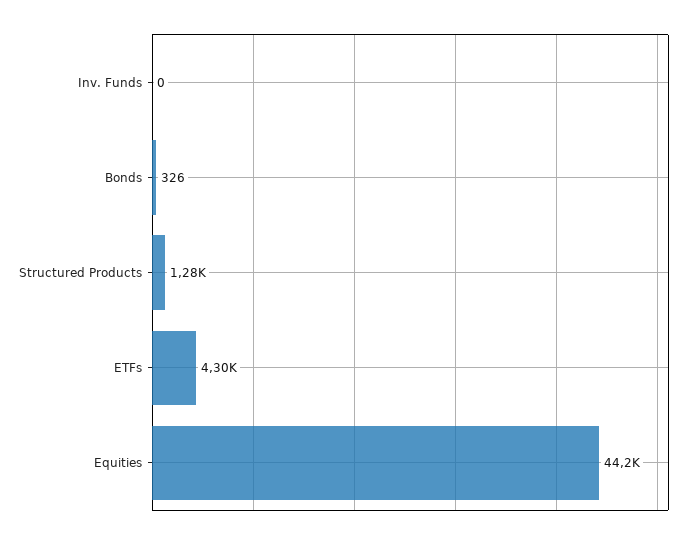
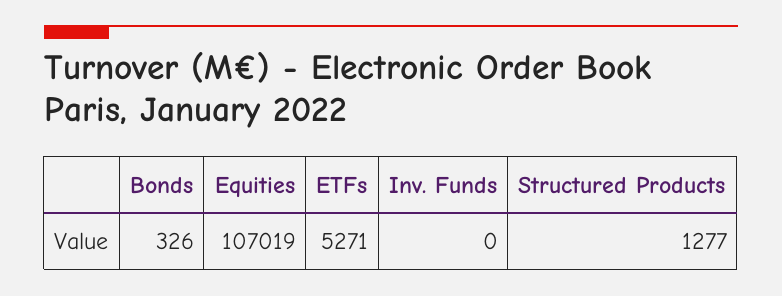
ETFs: 4300 -> 5271
Equities: 44200 -> 107019

